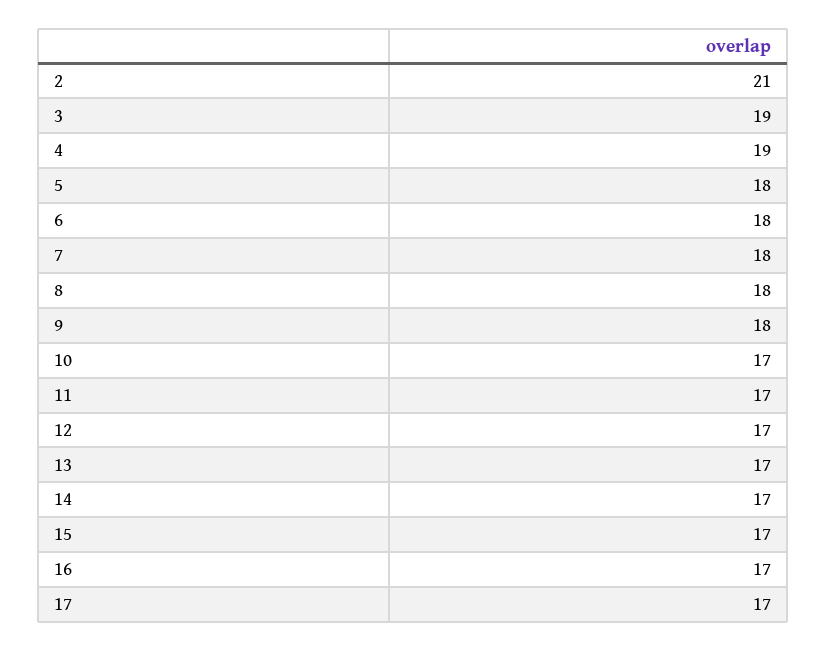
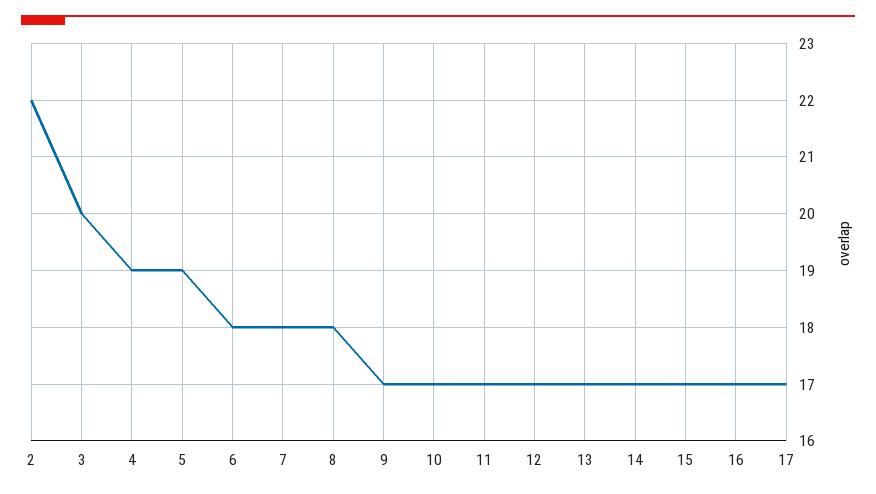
2: 21 -> 22
3: 19 -> 20
5: 18 -> 19
9: 18 -> 17

